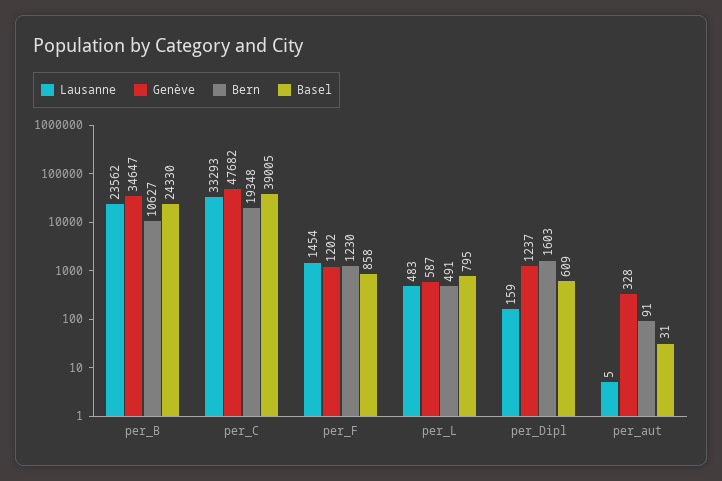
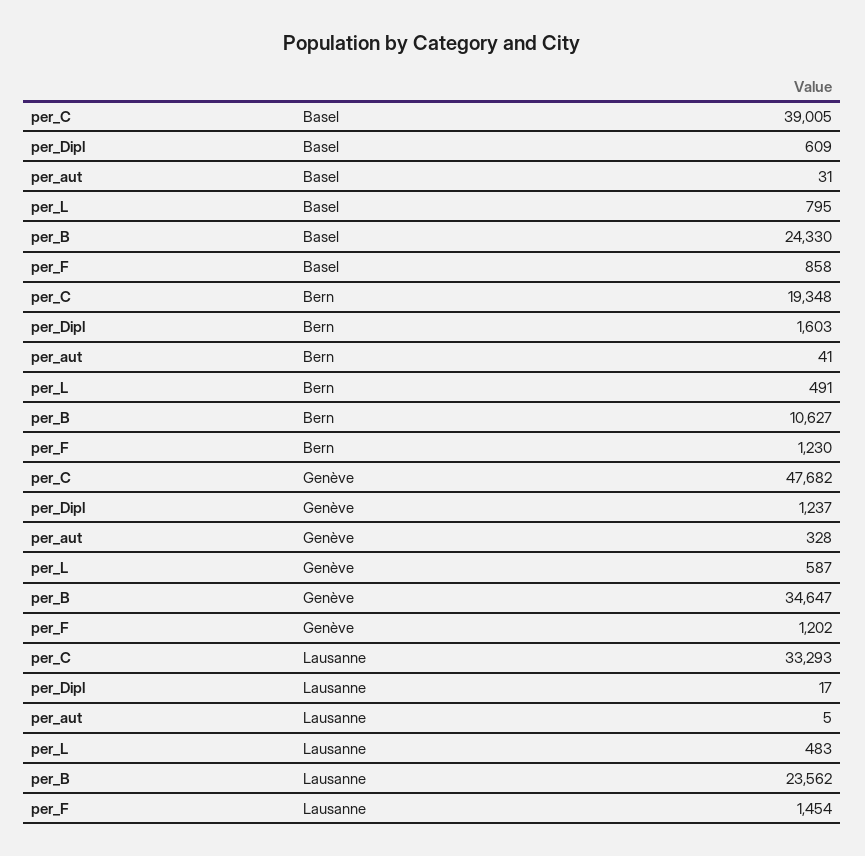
Lausanne, per_Dipl: 159 -> 17
Bern, per_aut: 91 -> 41

